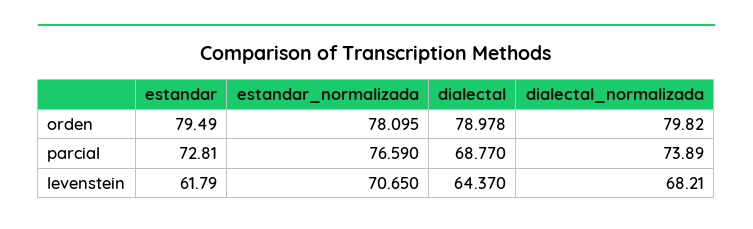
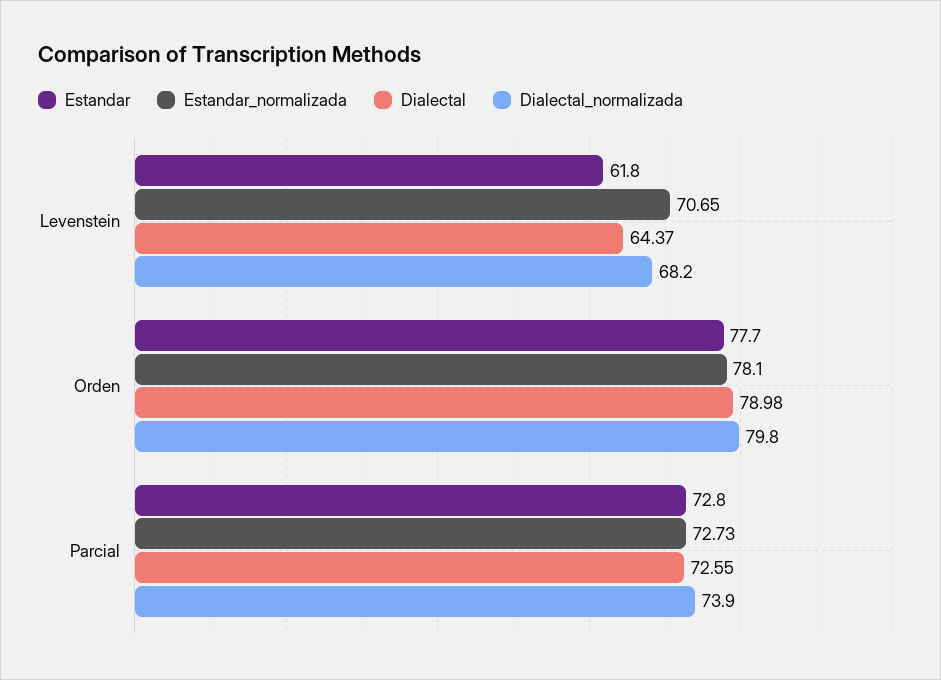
estandar, orden: 79.49 -> 77.7
estandar_normalizada, parcial: 76.59 -> 72.73
dialectal, parcial: 68.77 -> 72.55

